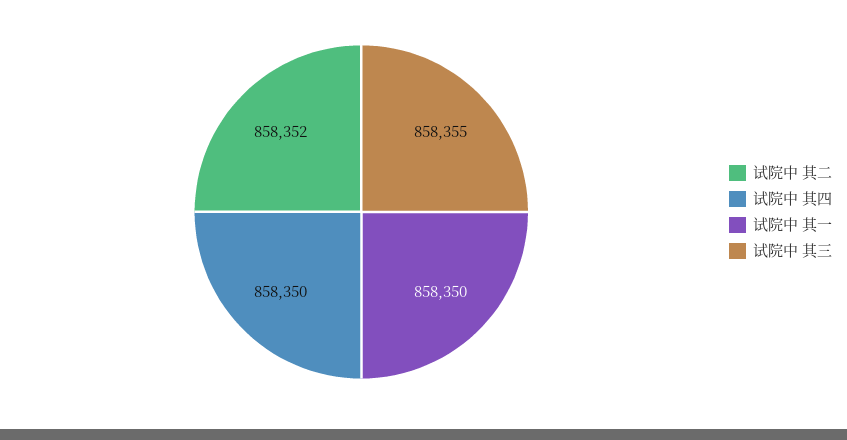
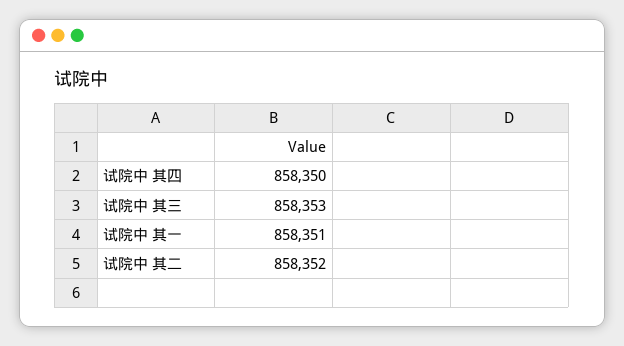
试院中 其一: 858350 -> 858351
试院中 其三: 858355 -> 858353

